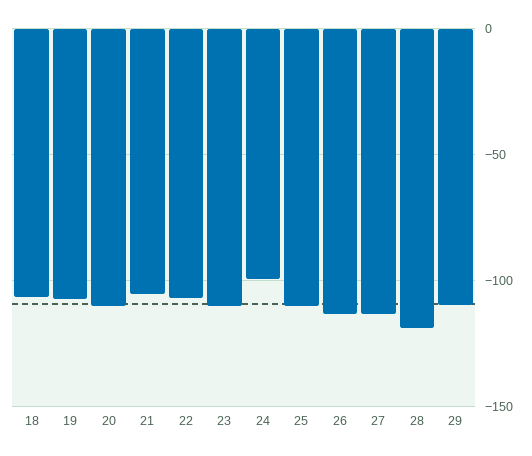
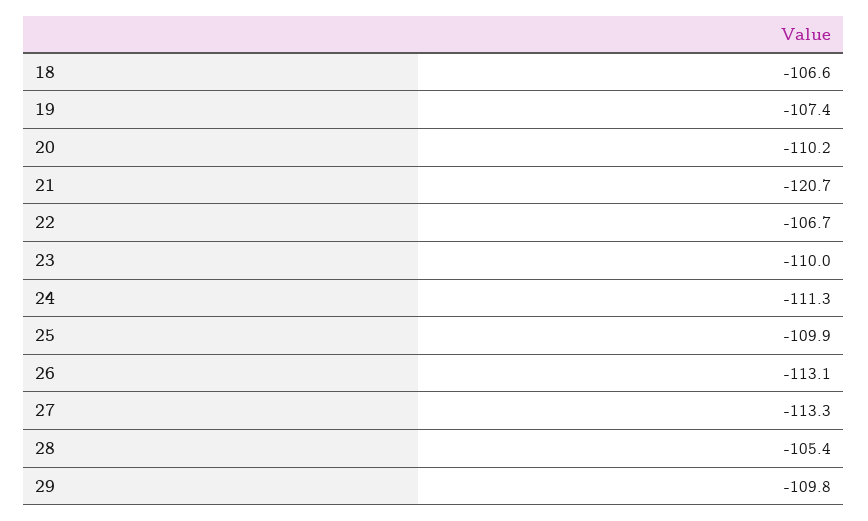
21: -105 -> -120.7
24: -100 -> -111.3
28: -120 -> -105.4

